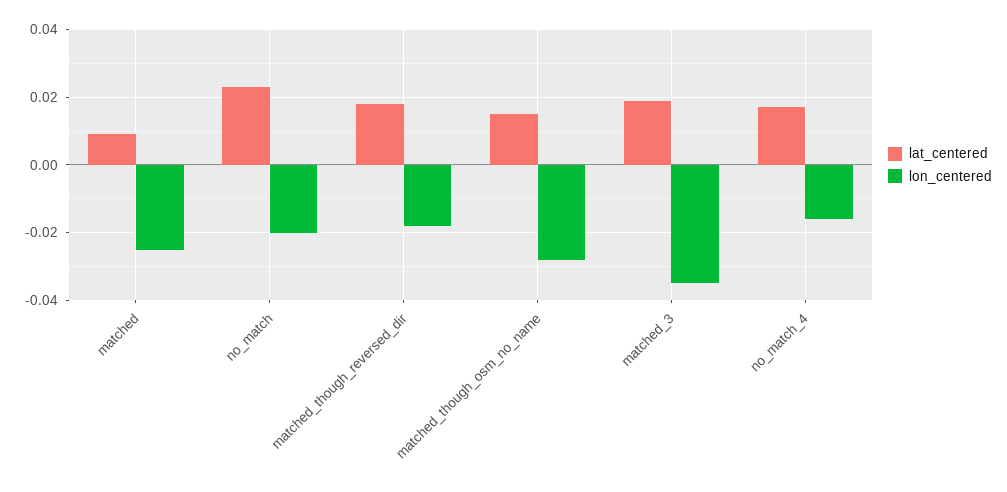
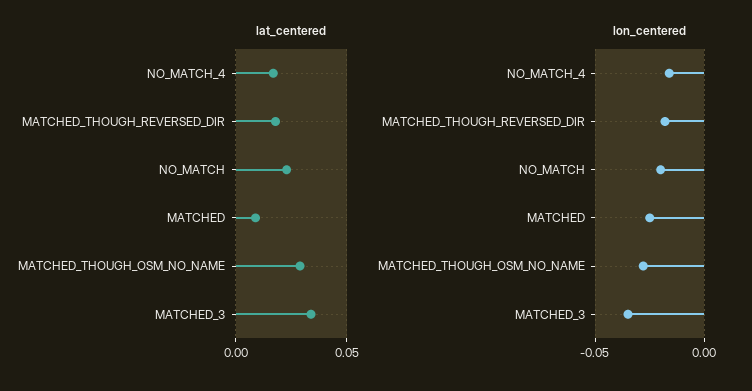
lat_centered, matched_though_osm_no_name: 0.015 -> 0.03
lat_centered, matched_3: 0.02 -> 0.035

